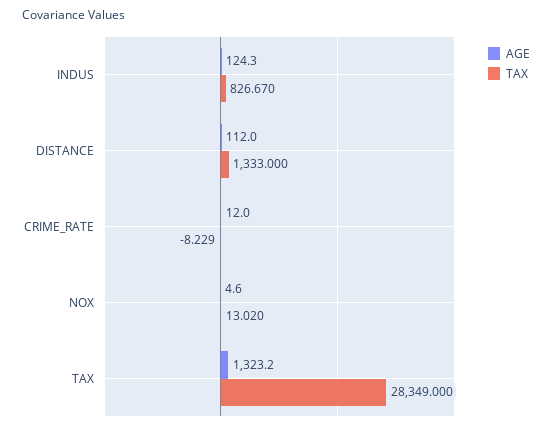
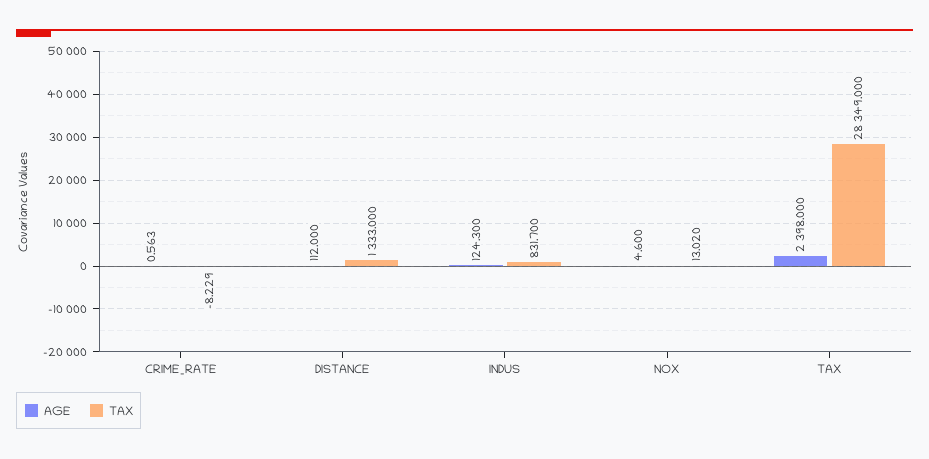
TAX, INDUS: 826.67 -> 831.7
AGE, CRIME_RATE: 12 -> 0.563
AGE, TAX: 1323.2 -> 2398

